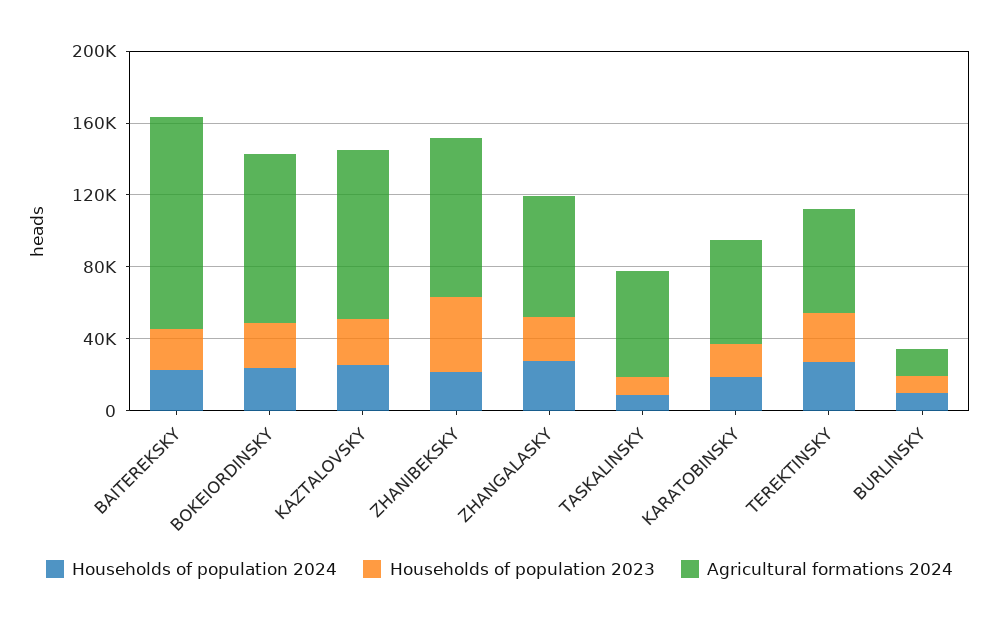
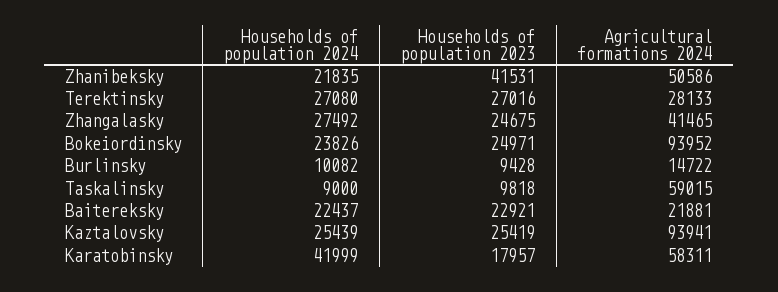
Agricultural formations 2024, BAITEREKSKY: 120000 -> 21881
Agricultural formations 2024, ZHANIBEKSKY: 90000 -> 50586
Agricultural formations 2024, ZHANGALASKY: 70000 -> 41465
Households of population 2024, KARATOBINSKY: 20000 -> 41999
Agricultural formations 2024, TEREKTINSKY: 60000 -> 28133

